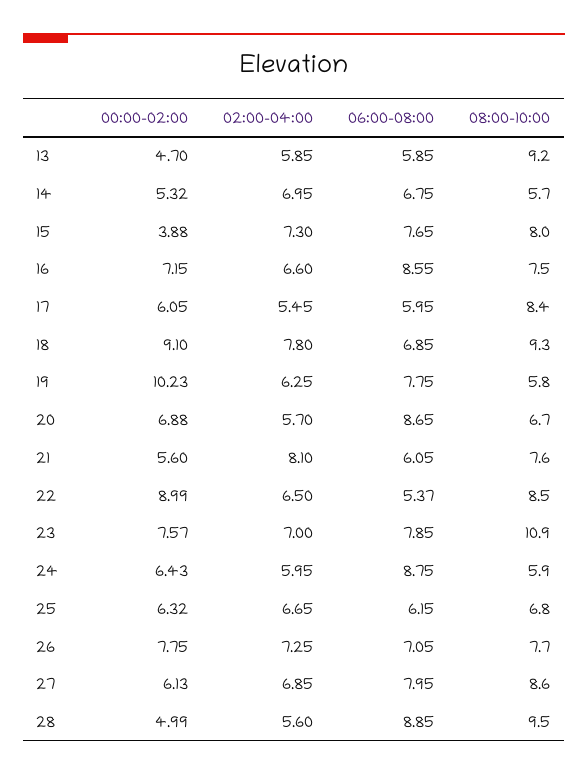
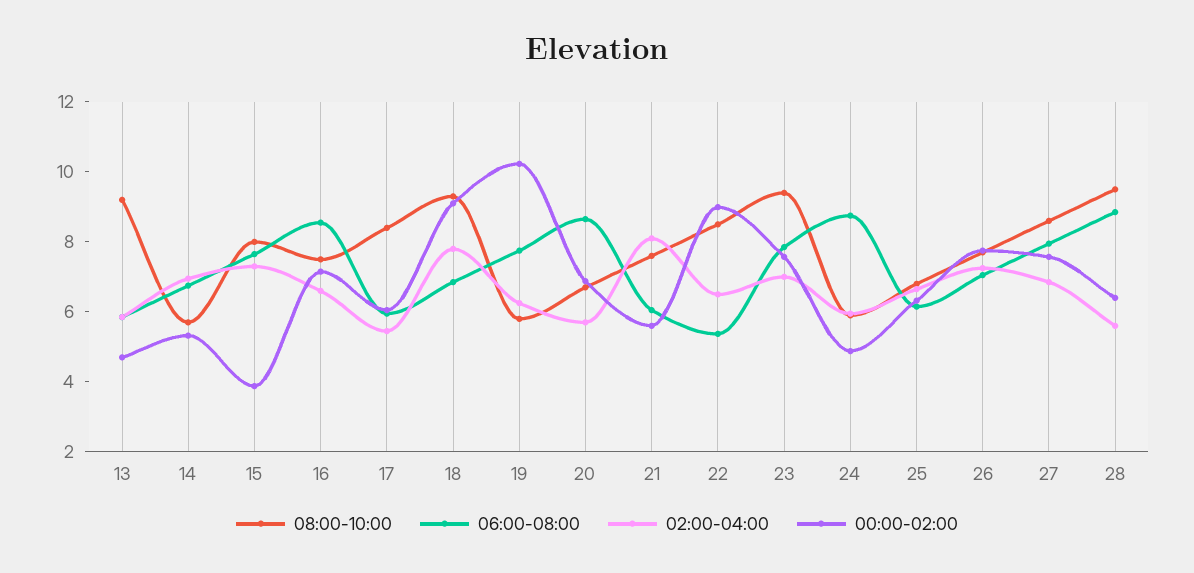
08:00-10:00, 23: 10.9 -> 9.5
00:00-02:00, 24: 6.43 -> 5
00:00-02:00, 27: 6.13 -> 7.5
00:00-02:00, 28: 4.99 -> 6.5

